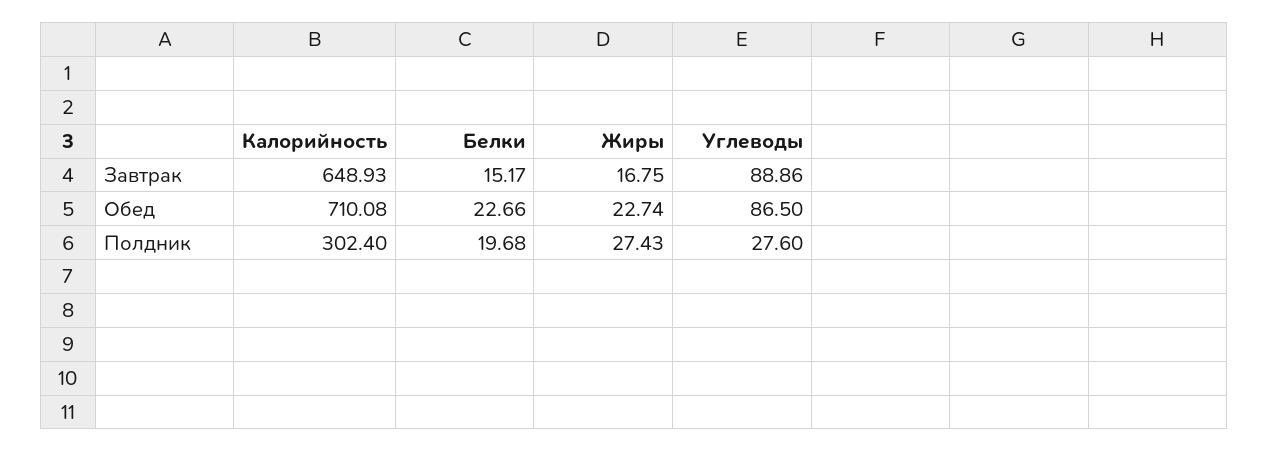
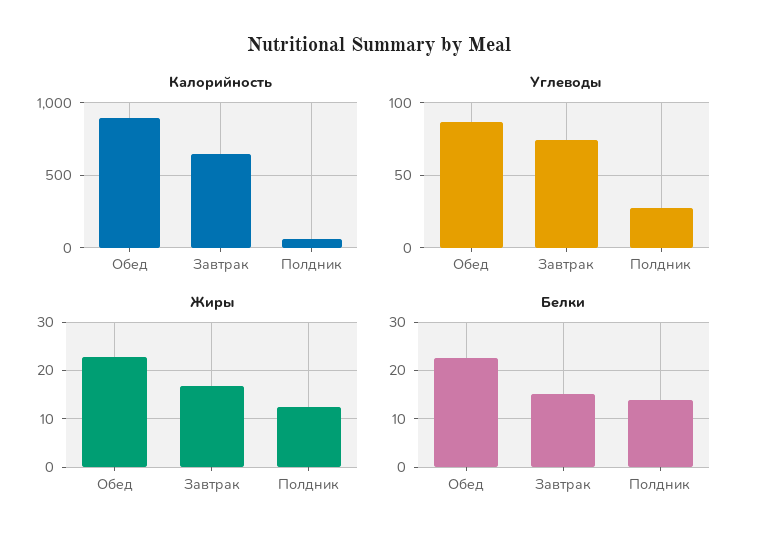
Углеводы, Завтрак: 88.86 -> 75
Калорийность, Обед: 710.08 -> 900
Калорийность, Полдник: 302.4 -> 50
Белки, Полдник: 19.68 -> 14
Жиры, Полдник: 27.43 -> 12

